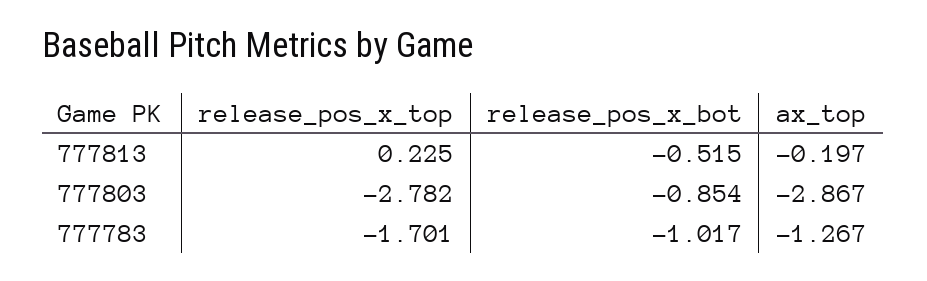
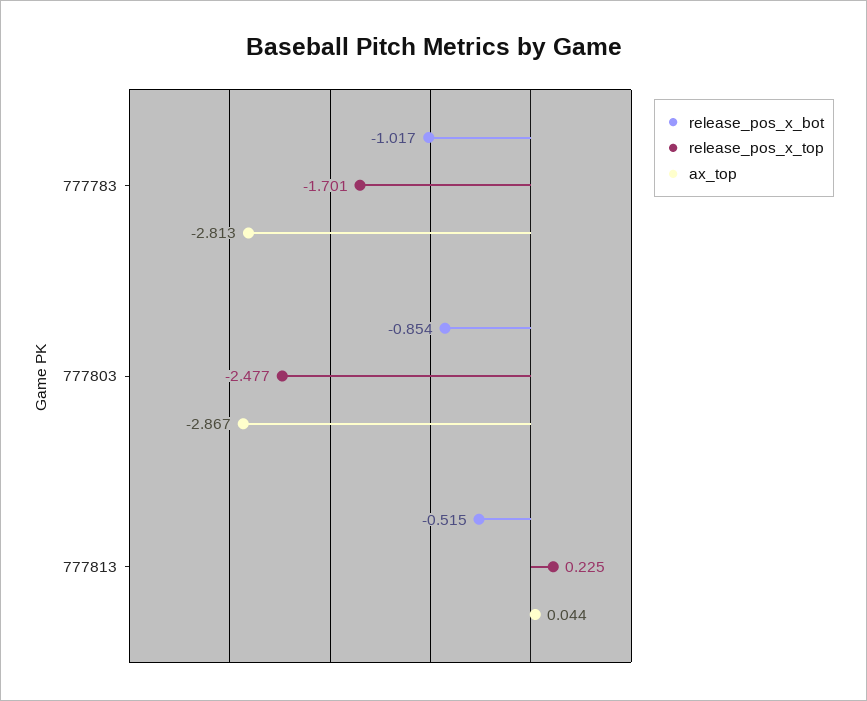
ax_top, 777813: -0.197 -> 0.044
release_pos_x_top, 777803: -2.782 -> -2.477
ax_top, 777783: -1.267 -> -2.813

